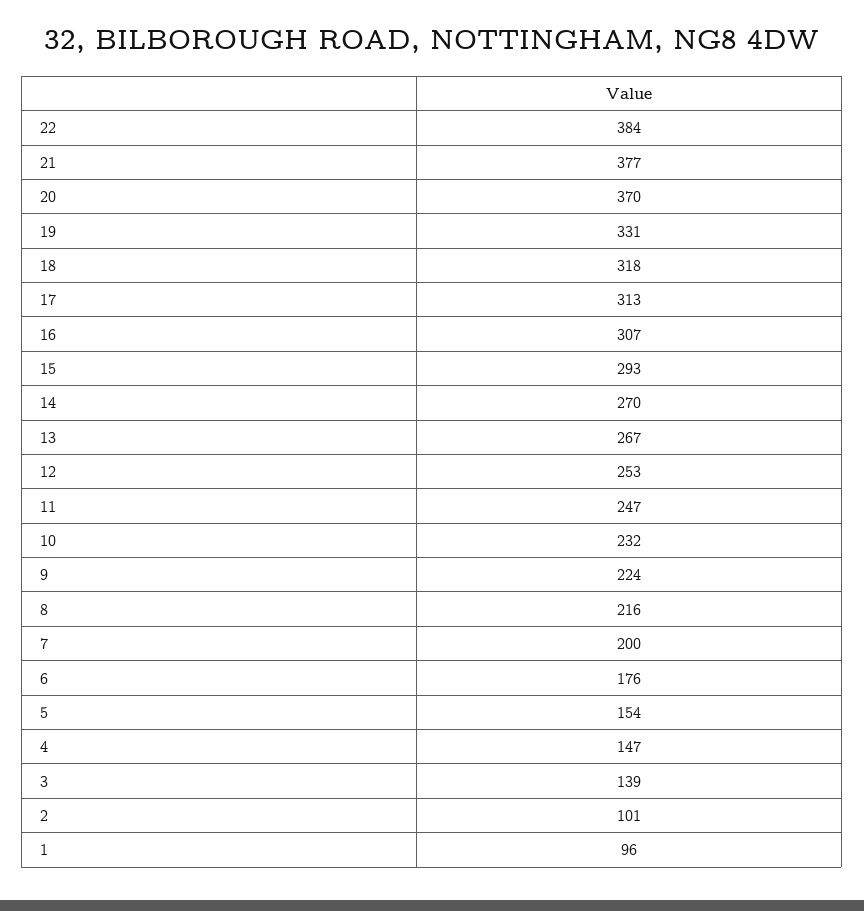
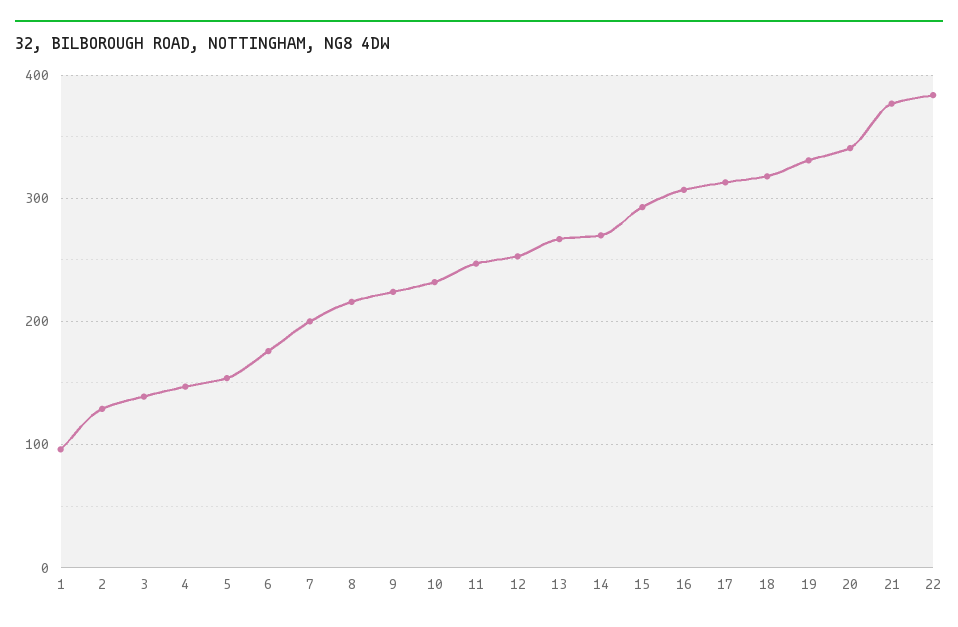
20: 370 -> 340
2: 101 -> 130

